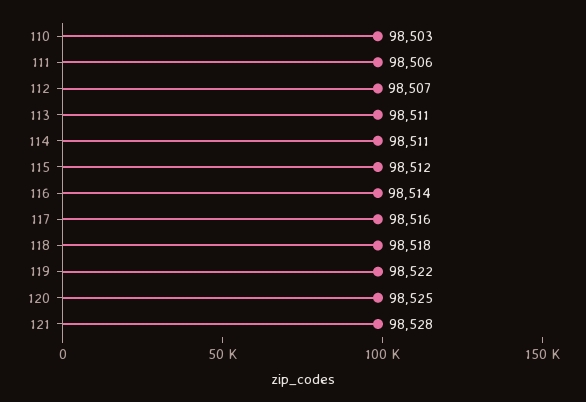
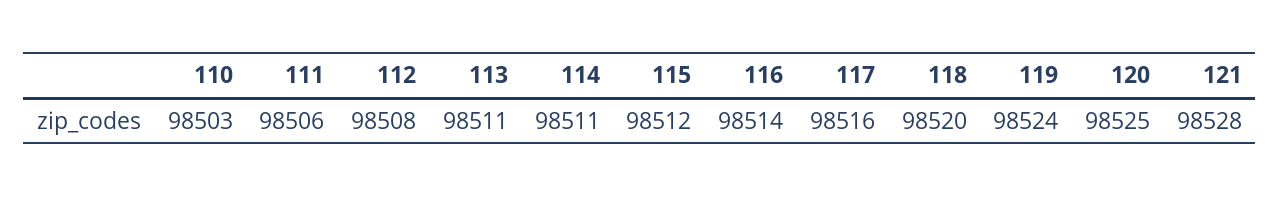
112: 98507 -> 98508
118: 98518 -> 98520
119: 98522 -> 98524

